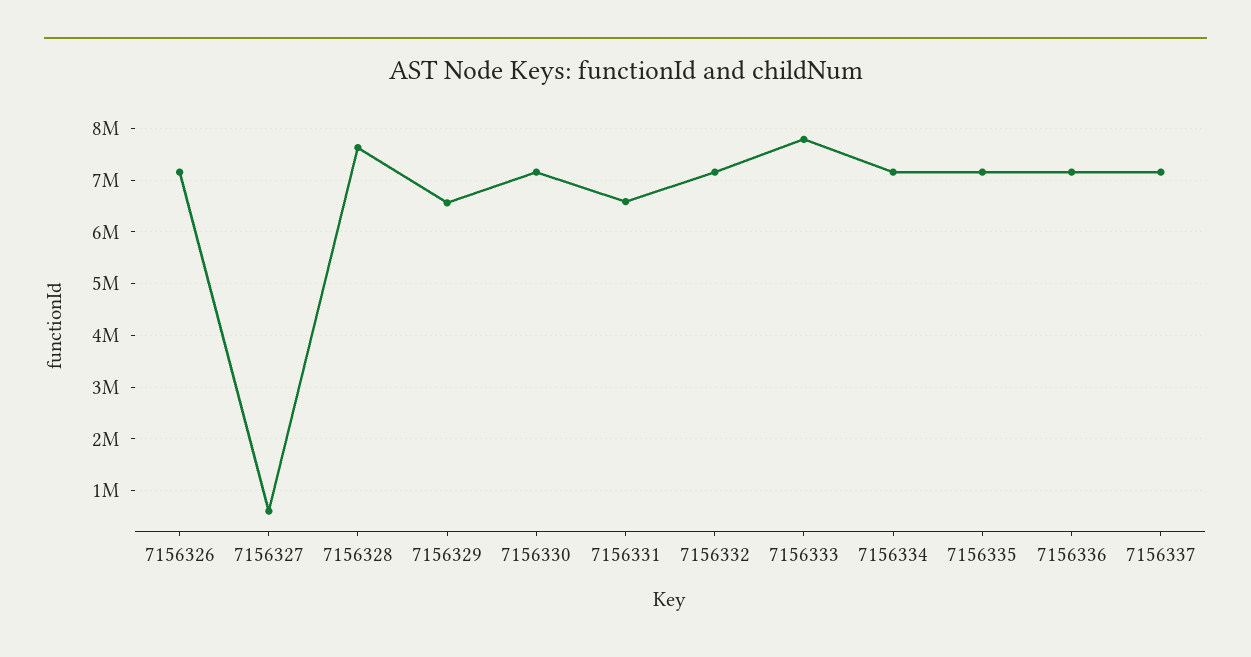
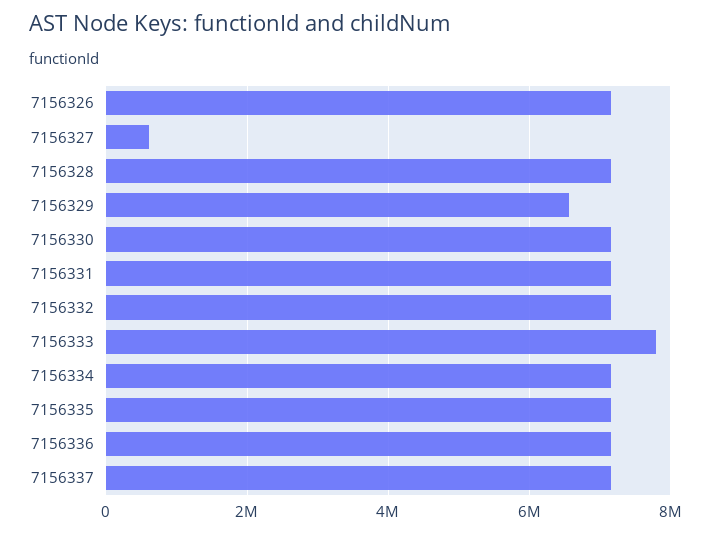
7156328: 7600000 -> 7200000
7156331: 6600000 -> 7200000

